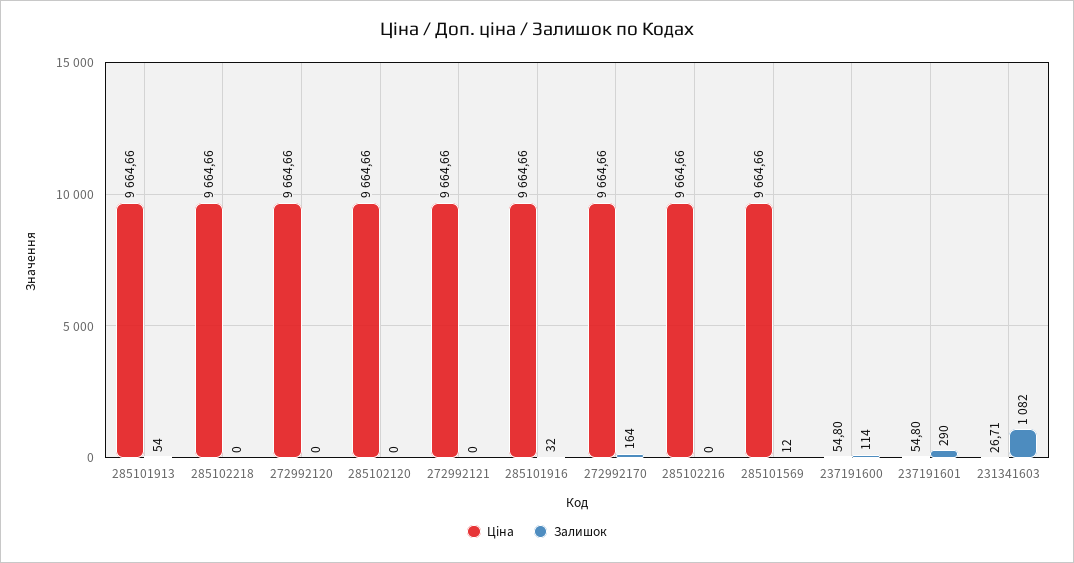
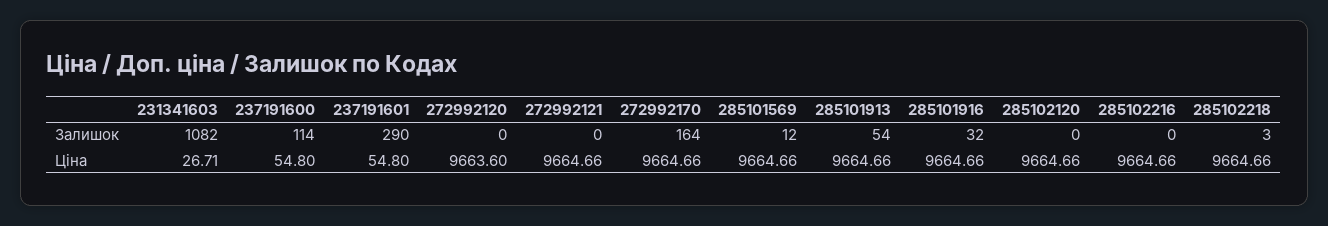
Залишок, 285102218: 0 -> 3
Ціна, 272992120: 9664.66 -> 9663.6

